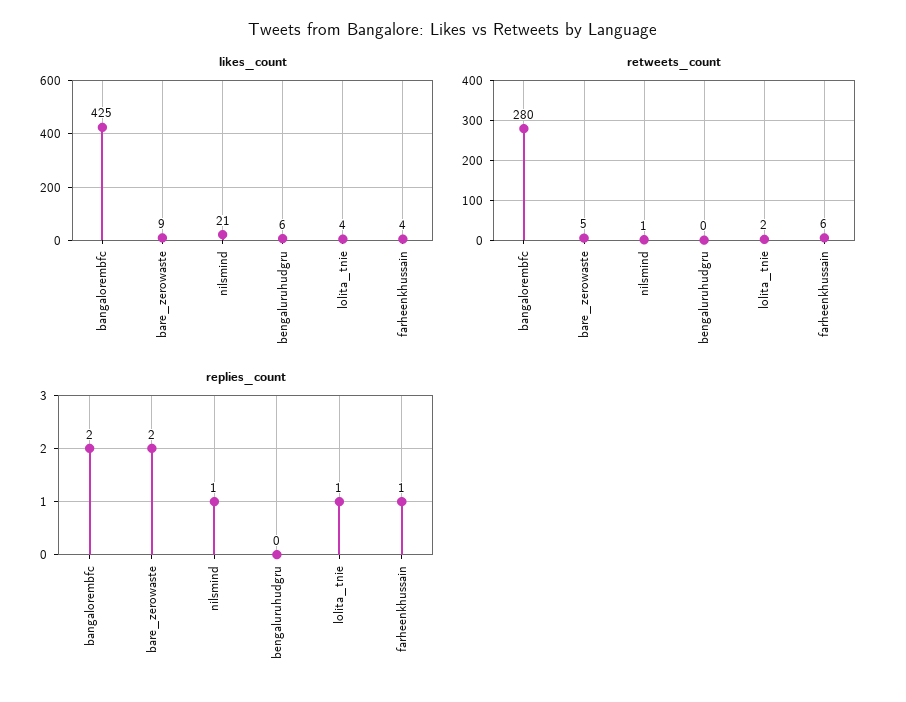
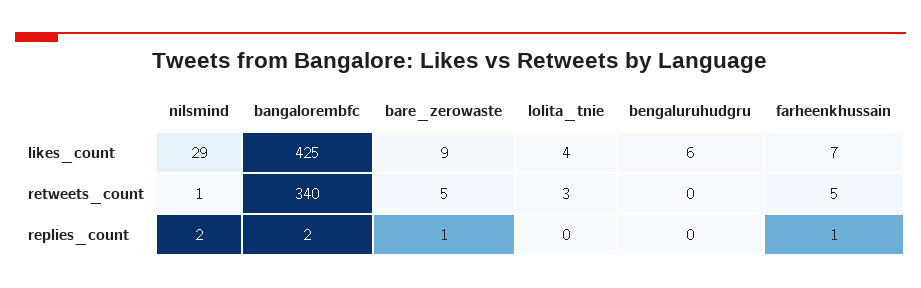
likes_count, nilsmind: 21 -> 29
likes_count, farheenkhussain: 4 -> 7
retweets_count, bangalorembfc: 280 -> 340
retweets_count, lolita_tnie: 2 -> 3
retweets_count, farheenkhussain: 6 -> 5
replies_count, bare_zerowaste: 2 -> 1
replies_count, nilsmind: 1 -> 2
replies_count, lolita_tnie: 1 -> 0

